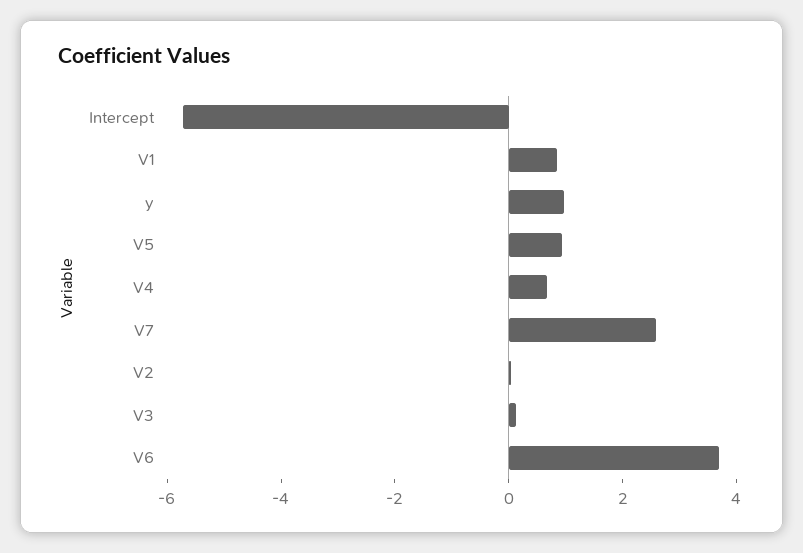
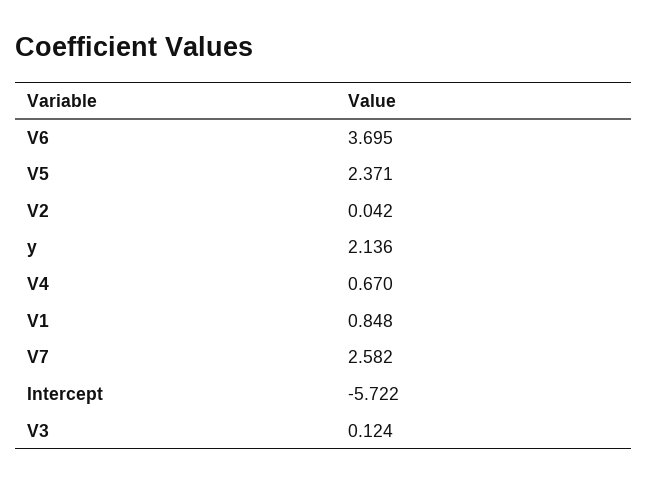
y: 1 -> 2.136
V5: 1 -> 2.371

